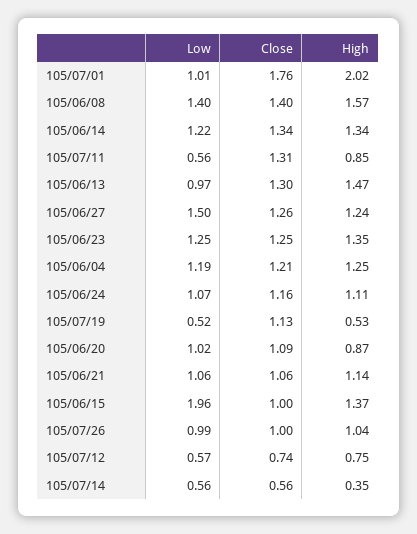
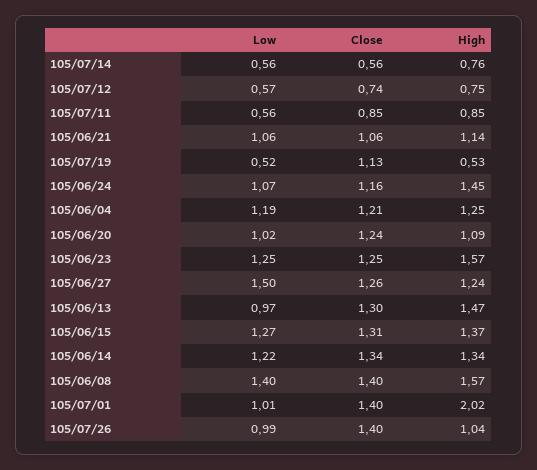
Close, 105/07/01: 1.76 -> 1.4
Close, 105/07/11: 1.31 -> 0.85
High, 105/06/23: 1.35 -> 1.57
High, 105/06/24: 1.11 -> 1.45
Close, 105/06/20: 1.09 -> 1.24
High, 105/06/20: 0.87 -> 1.09
Low, 105/06/15: 1.96 -> 1.27
Close, 105/06/15: 1 -> 1.31
Close, 105/07/26: 1 -> 1.4
High, 105/07/14: 0.35 -> 0.76

